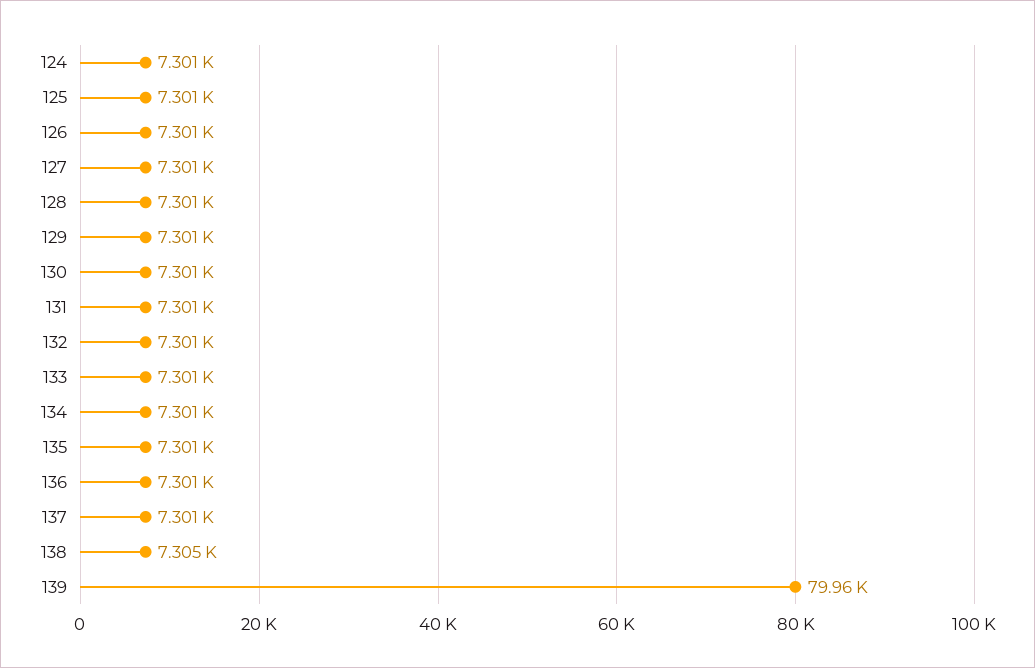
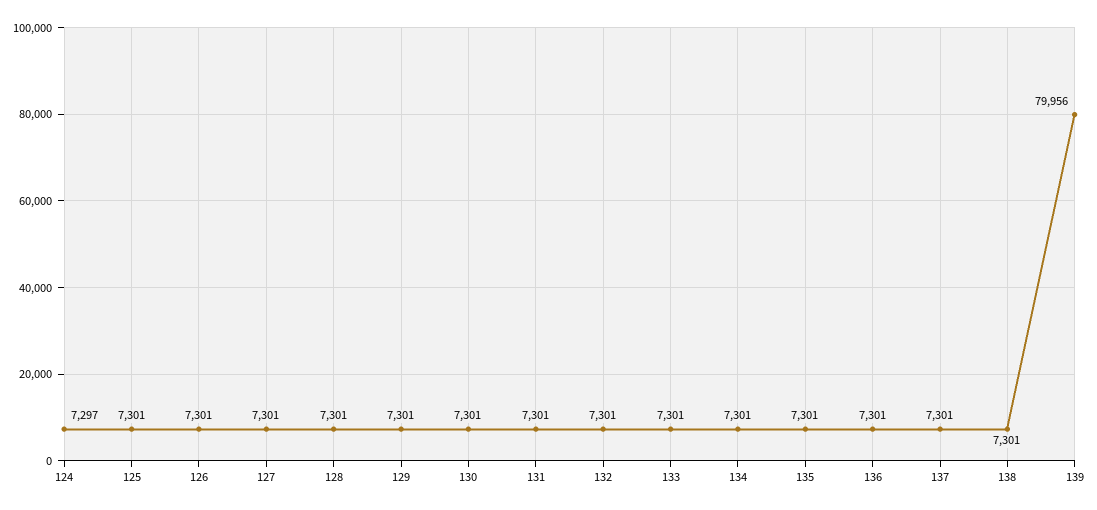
124: 7301 -> 7297
138: 7305 -> 7301

